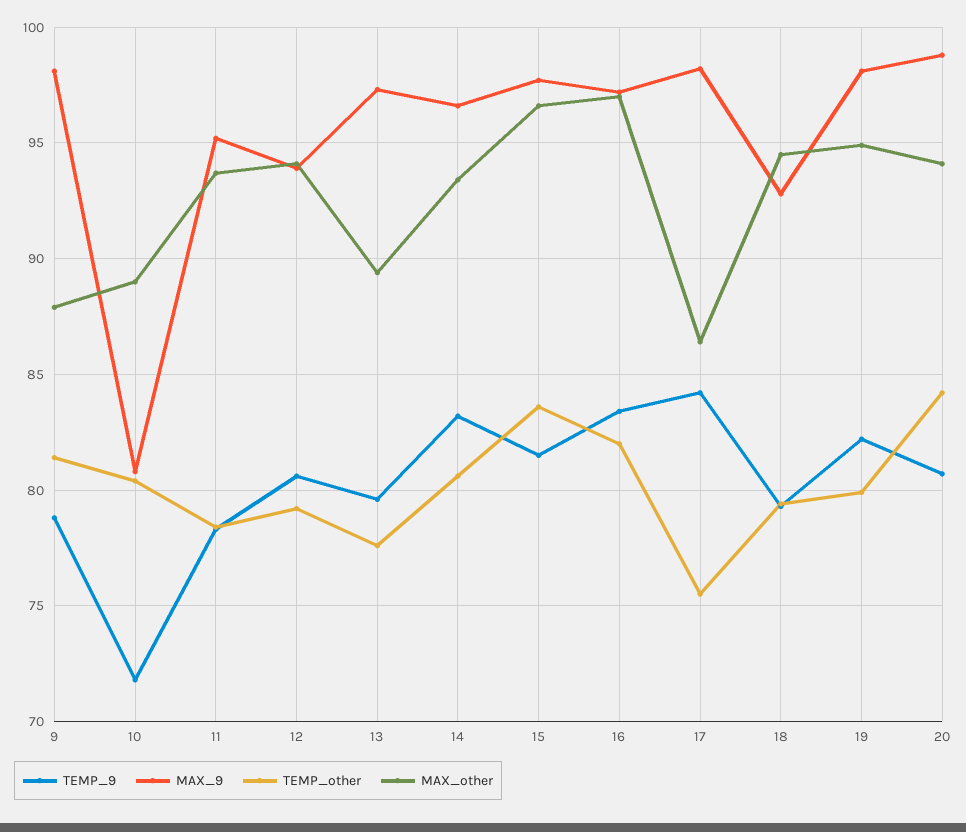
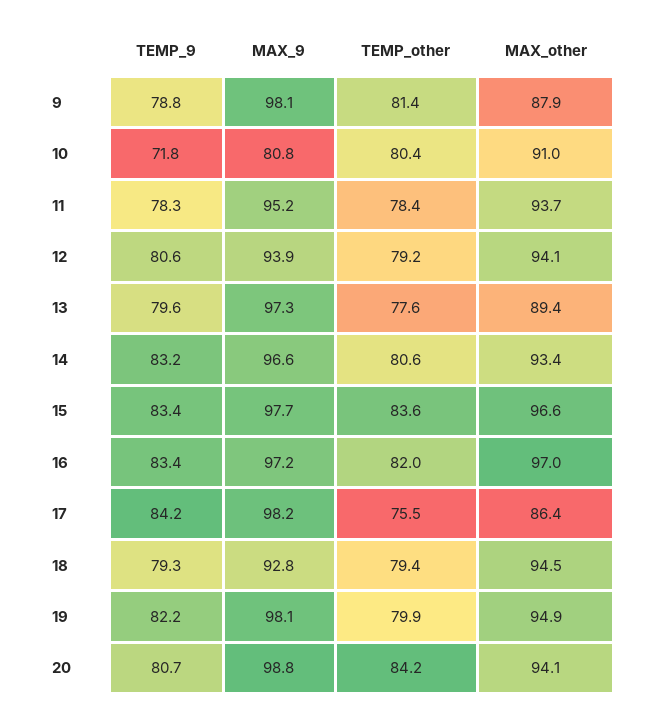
MAX_other, 10: 89 -> 91
TEMP_9, 15: 81.5 -> 83.4

